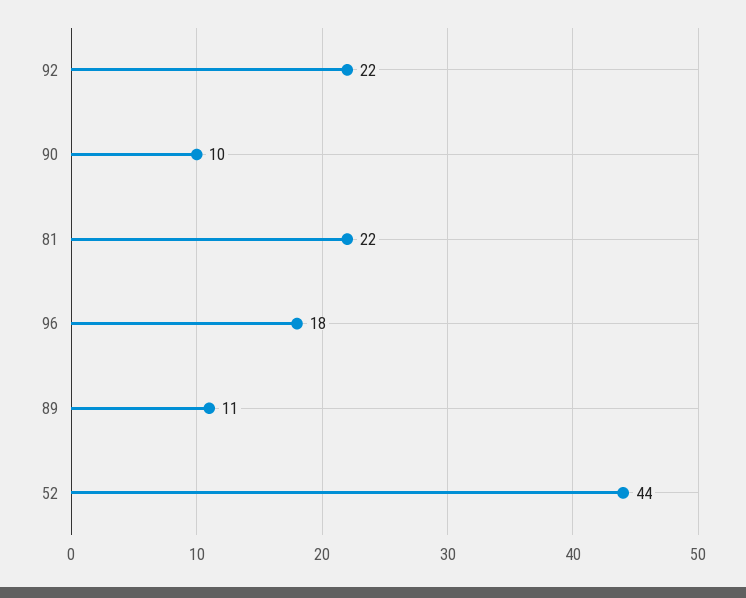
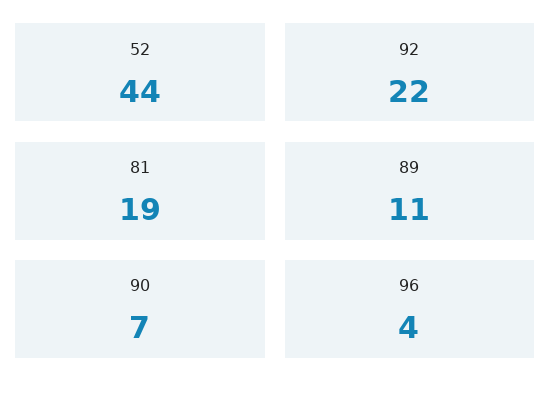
90: 10 -> 7
81: 22 -> 19
96: 18 -> 4

